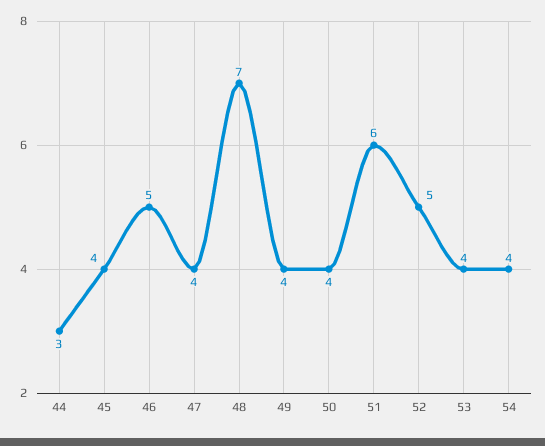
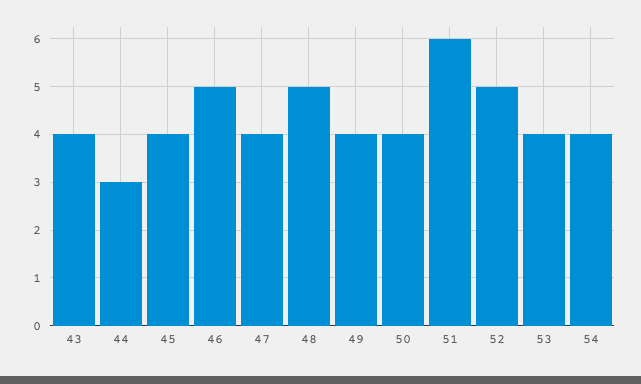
48: 7 -> 5
43: none -> 4

